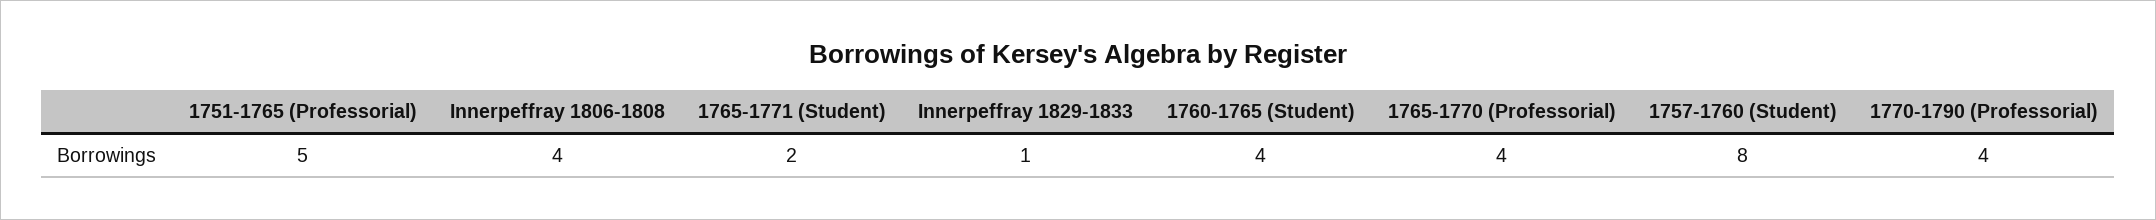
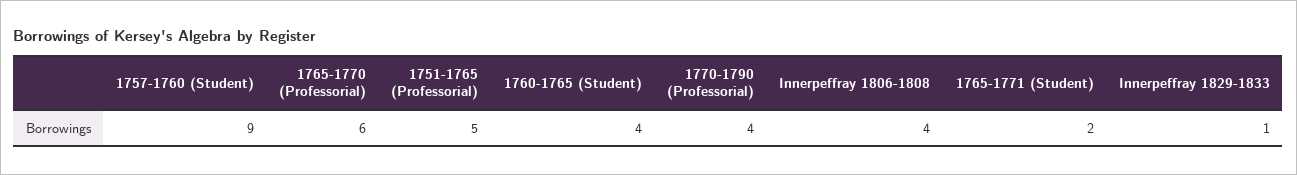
1765-1770 (Professorial): 4 -> 6
1757-1760 (Student): 8 -> 9

